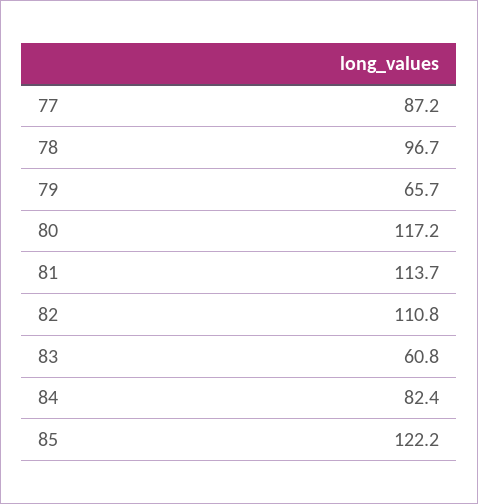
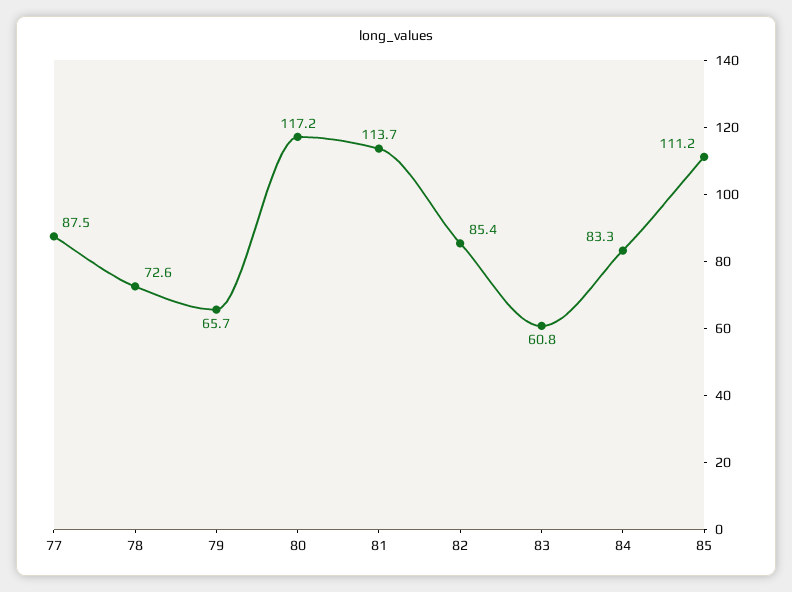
77: 87.2 -> 87.5
78: 96.7 -> 72.6
82: 110.8 -> 85.4
84: 82.4 -> 83.3
85: 122.2 -> 111.2

